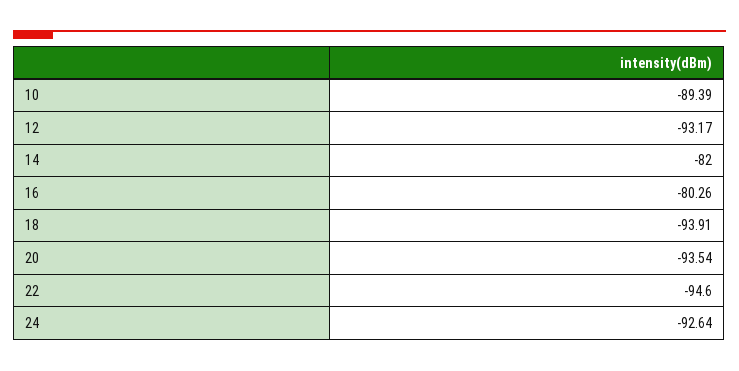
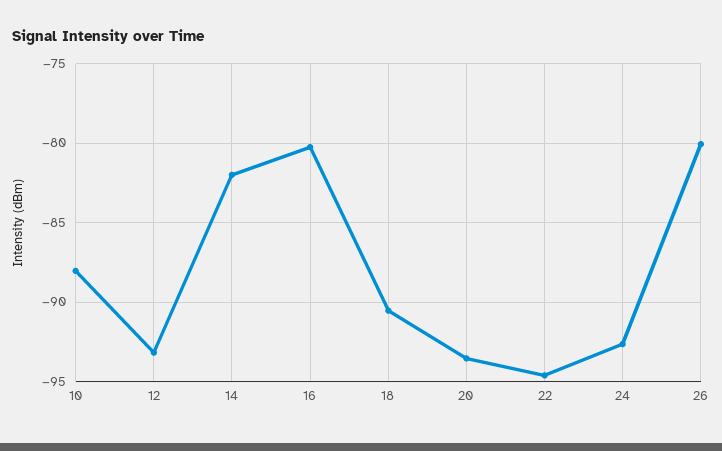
10: -89.39 -> -88
18: -93.91 -> -90.5
26: none -> -80

